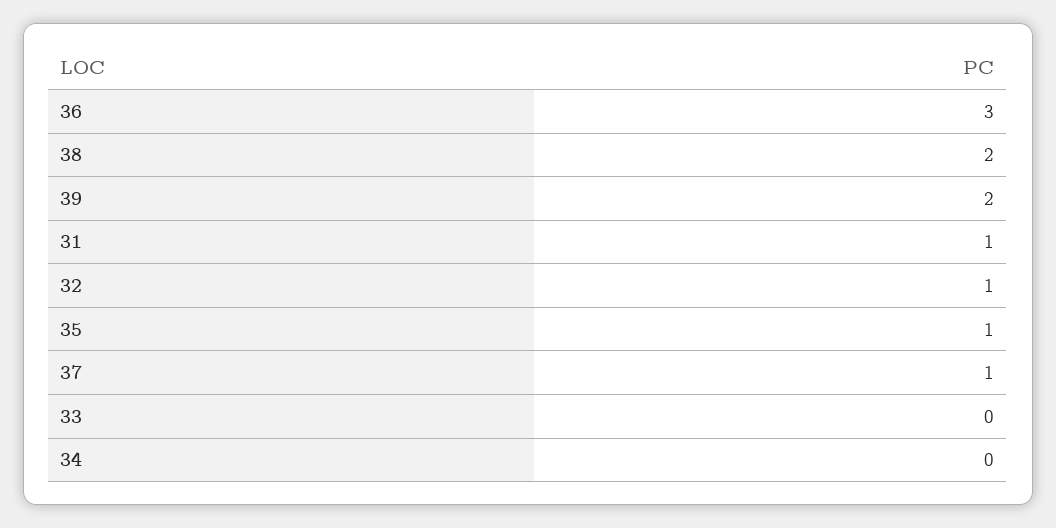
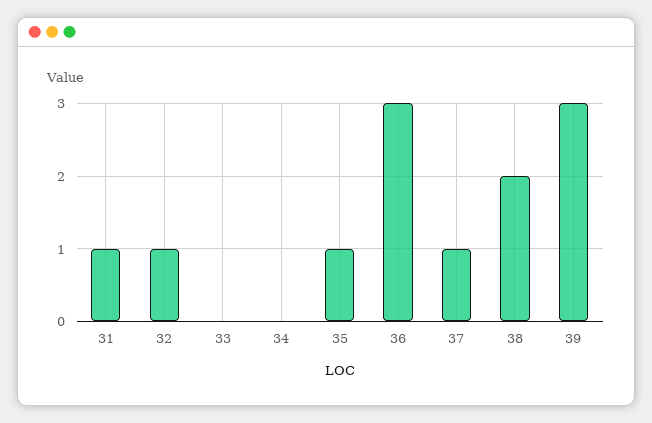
39: 2 -> 3

